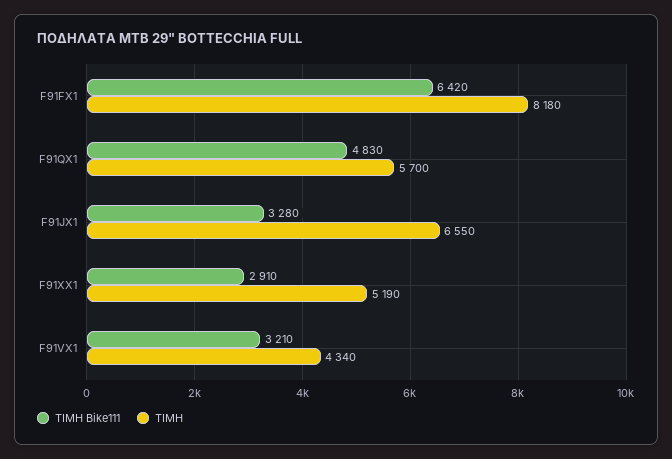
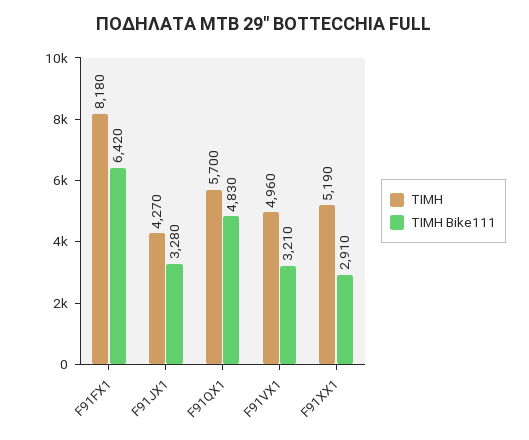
ΤΙΜΗ, F91JX1: 6550 -> 4270
ΤΙΜΗ, F91VX1: 4340 -> 4960

